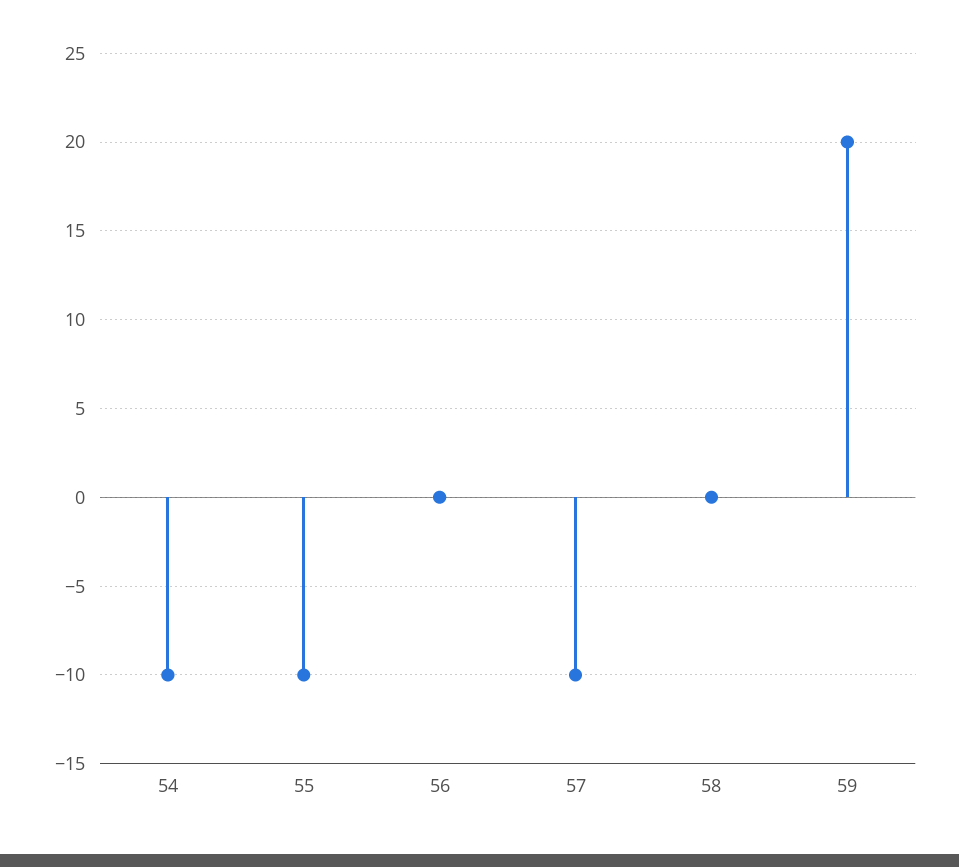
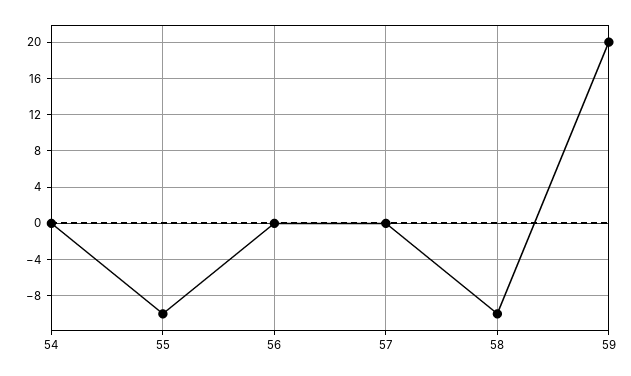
54: -10 -> 0
57: -10 -> 0
58: 0 -> -10

